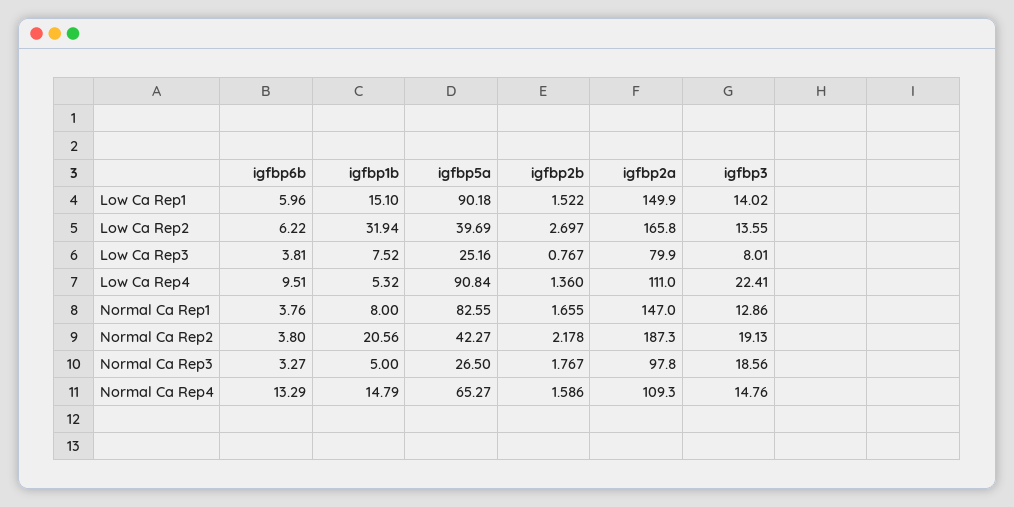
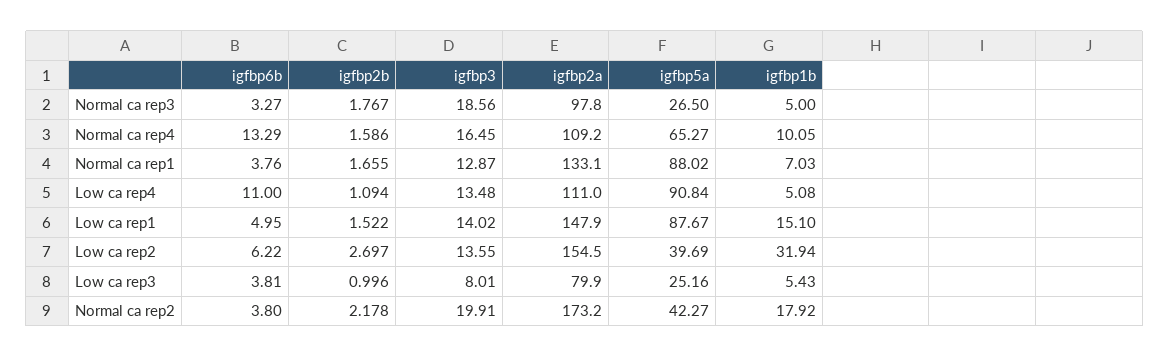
igfbp6b, Low Ca Rep1: 5.96 -> 4.95
igfbp5a, Low Ca Rep1: 90.18 -> 87.67
igfbp2a, Low Ca Rep1: 149.9 -> 147.9
igfbp2a, Low Ca Rep2: 165.8 -> 154.5
igfbp1b, Low Ca Rep3: 7.52 -> 5.43
igfbp2b, Low Ca Rep3: 0.767 -> 0.996
igfbp6b, Low Ca Rep4: 9.51 -> 11
igfbp1b, Low Ca Rep4: 5.32 -> 5.08
igfbp2b, Low Ca Rep4: 1.36 -> 1.094
igfbp3, Low Ca Rep4: 22.41 -> 13.48
igfbp1b, Normal Ca Rep1: 8 -> 7.03
igfbp5a, Normal Ca Rep1: 82.55 -> 88.02
igfbp2a, Normal Ca Rep1: 147 -> 133.1
igfbp3, Normal Ca Rep1: 12.86 -> 12.87
igfbp1b, Normal Ca Rep2: 20.56 -> 17.92
igfbp2a, Normal Ca Rep2: 187.3 -> 173.2
igfbp3, Normal Ca Rep2: 19.13 -> 19.91
igfbp1b, Normal Ca Rep4: 14.79 -> 10.05
igfbp2a, Normal Ca Rep4: 109.3 -> 109.2
igfbp3, Normal Ca Rep4: 14.76 -> 16.45

